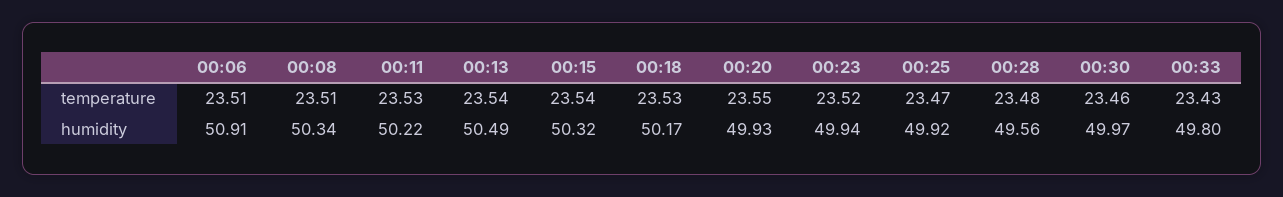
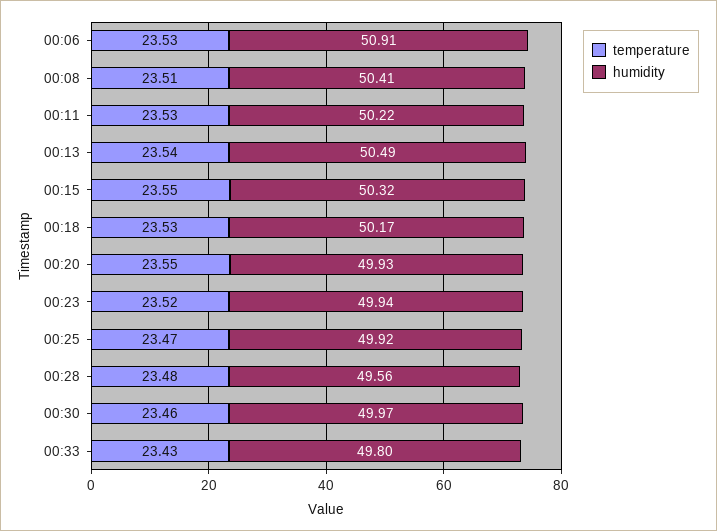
temperature, 00:06: 23.51 -> 23.53
temperature, 00:15: 23.54 -> 23.55
humidity, 00:08: 50.34 -> 50.41

